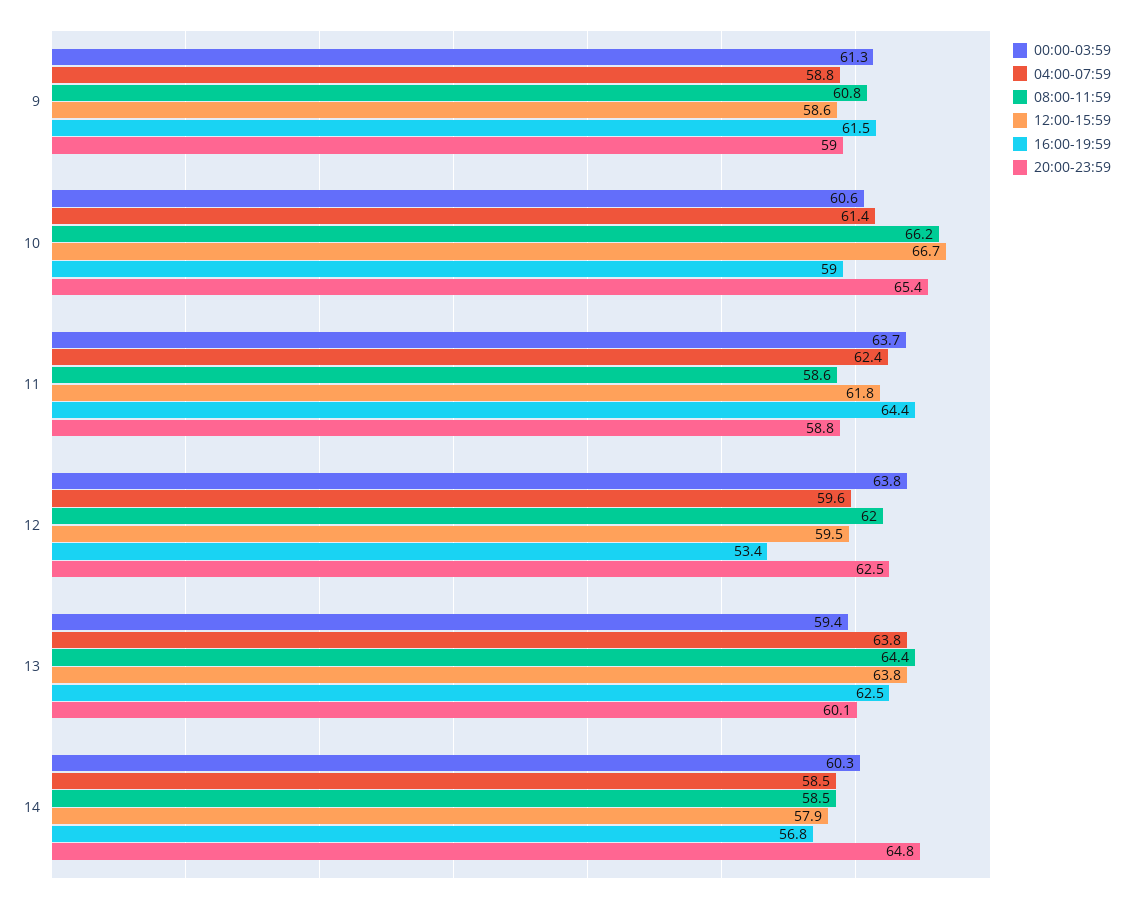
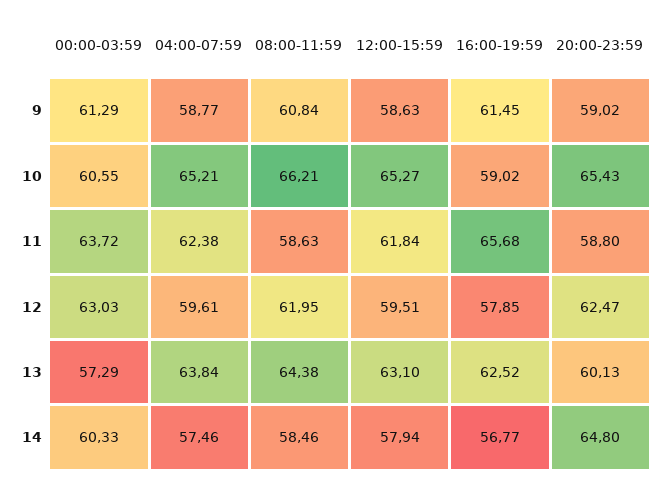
04:00-07:59, 10: 61.4 -> 65.21
12:00-15:59, 10: 66.7 -> 65.27
16:00-19:59, 11: 64.4 -> 65.68
00:00-03:59, 12: 63.8 -> 63.03
16:00-19:59, 12: 53.4 -> 57.85
00:00-03:59, 13: 59.4 -> 57.29
12:00-15:59, 13: 63.8 -> 63.1
04:00-07:59, 14: 58.5 -> 57.46

